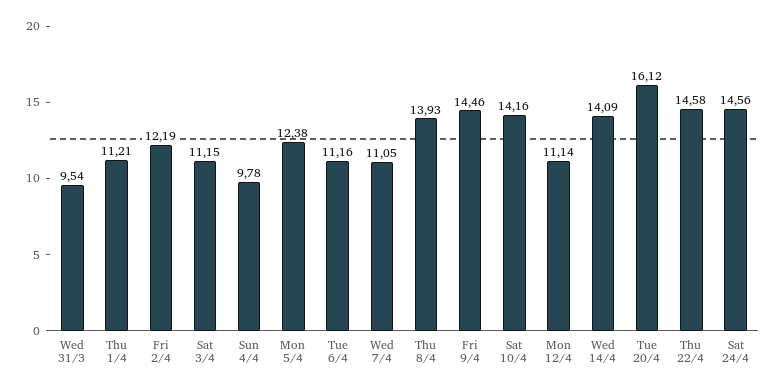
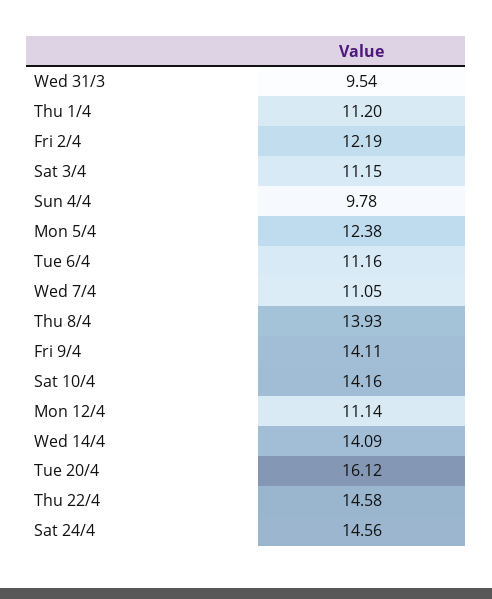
Thu 1/4: 11.21 -> 11.2
Fri 9/4: 14.46 -> 14.11

